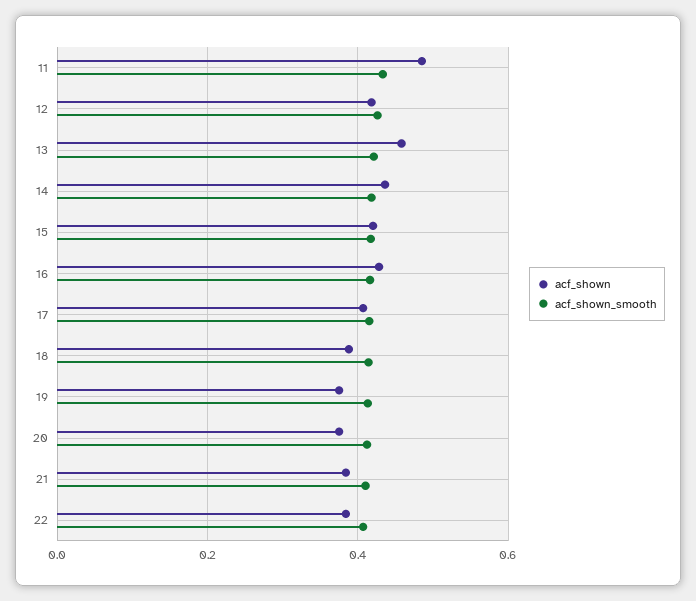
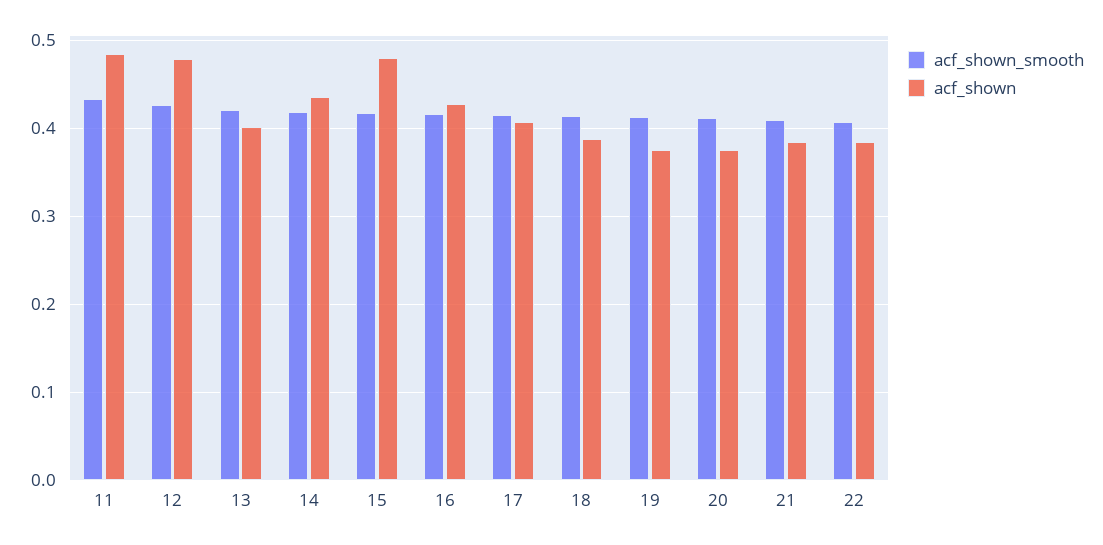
acf_shown, 12: 0.42 -> 0.48
acf_shown, 13: 0.46 -> 0.4
acf_shown, 15: 0.42 -> 0.48

